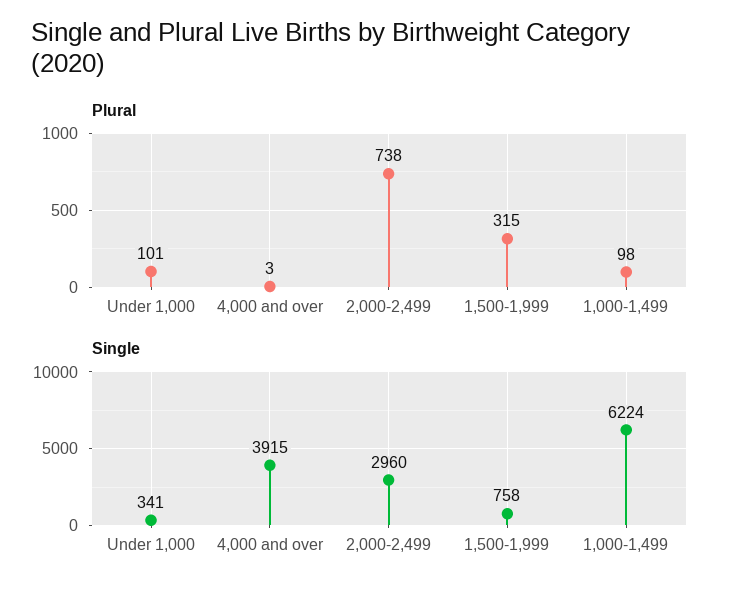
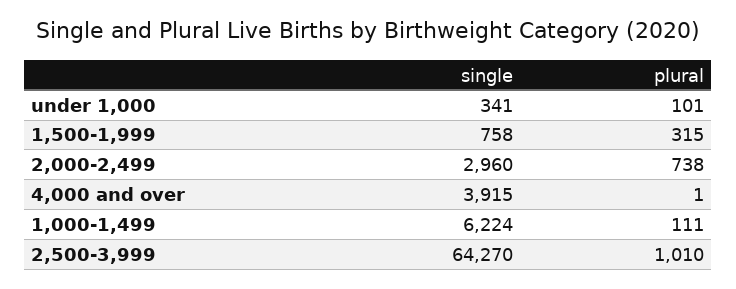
Plural, 4,000 and over: 3 -> 1
Plural, 1,000-1,499: 98 -> 111
Single, 2,500-3,999: none -> 64270
Plural, 2,500-3,999: none -> 1010

